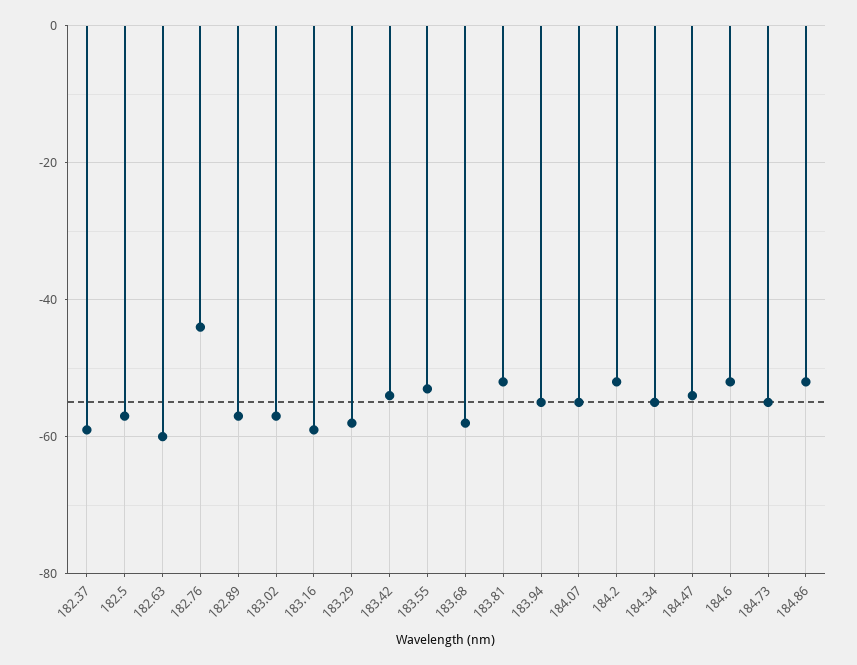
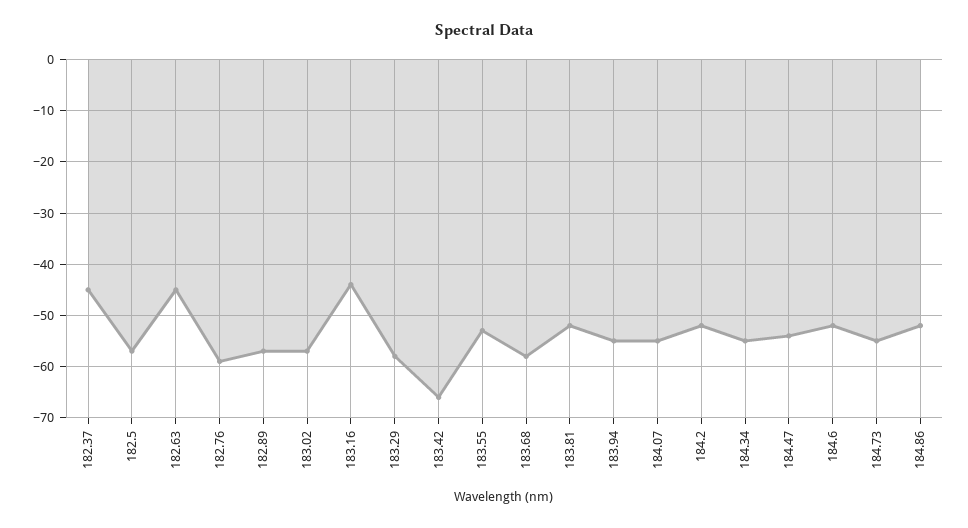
182.37: -60 -> -45
182.63: -60 -> -45
182.76: -45 -> -60
183.16: -60 -> -45
183.42: -55 -> -65

